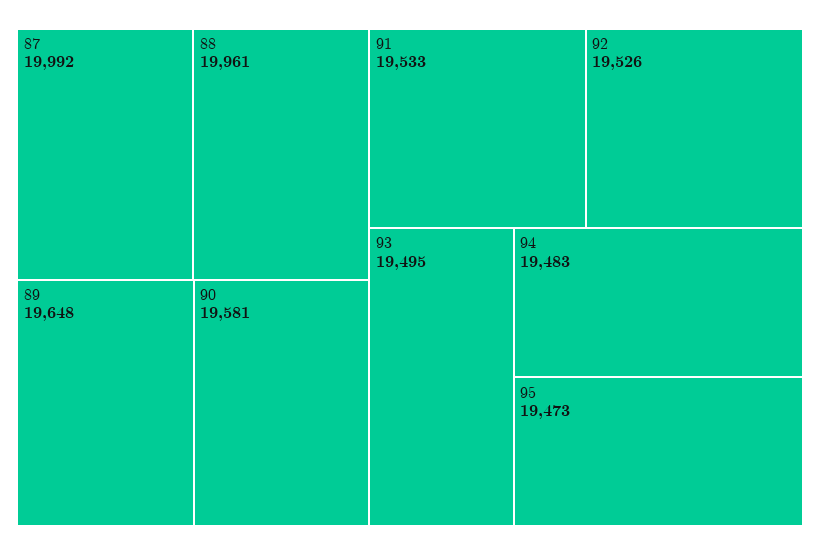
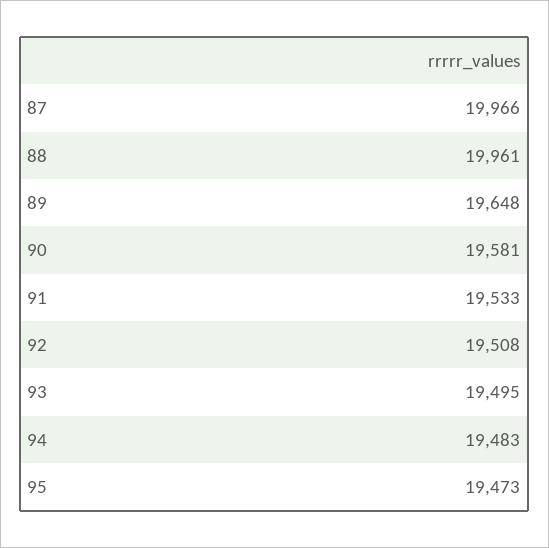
87: 19992 -> 19966
92: 19526 -> 19508

